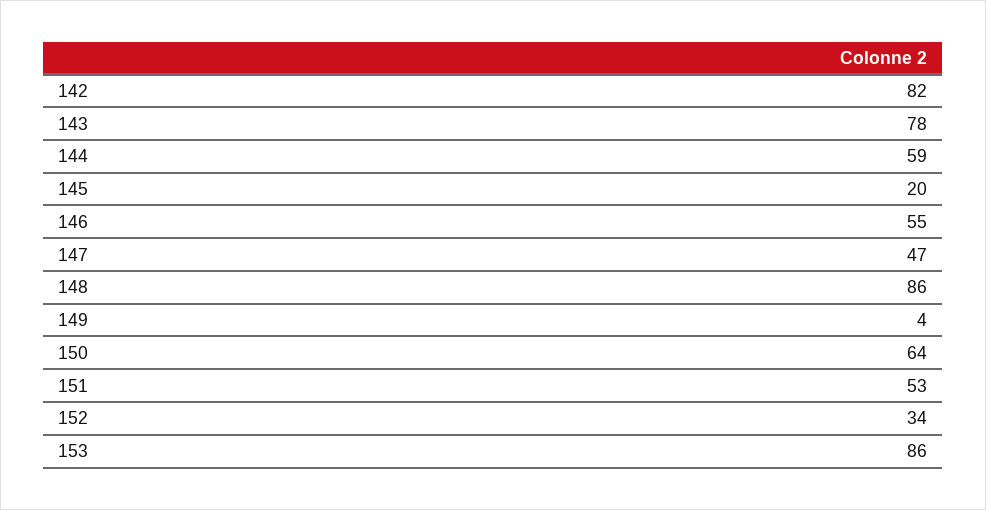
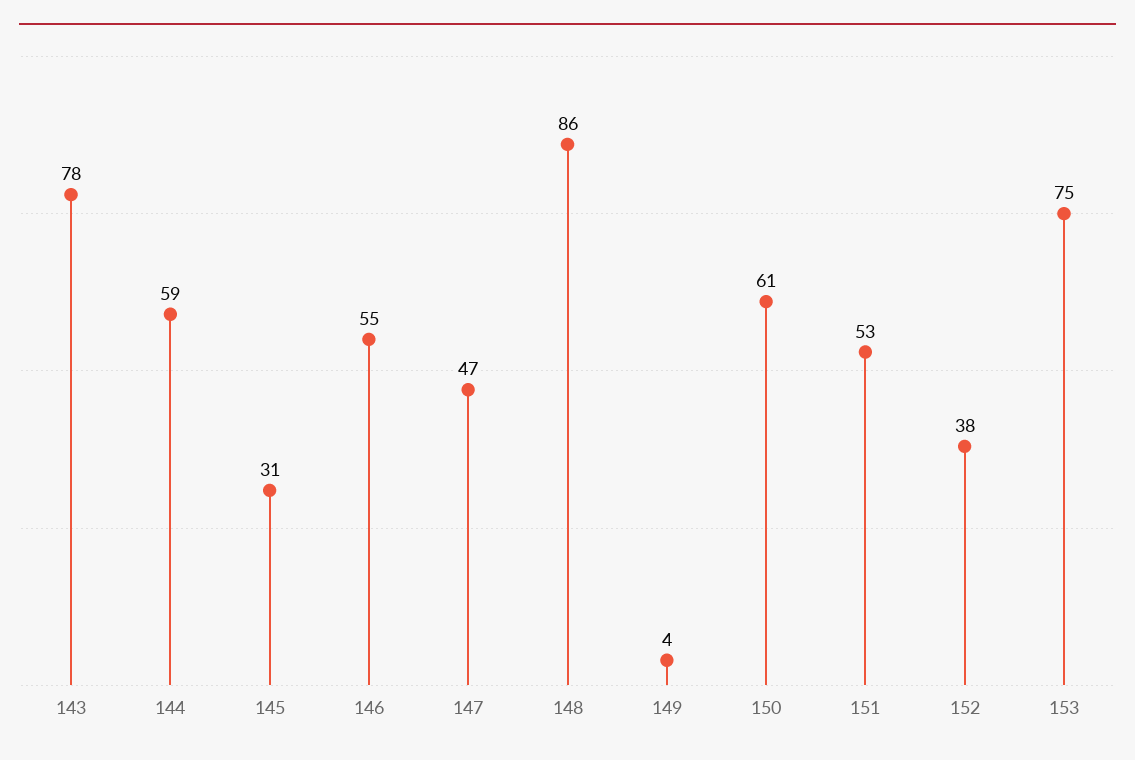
142: 82 -> none
145: 20 -> 31
150: 64 -> 61
152: 34 -> 38
153: 86 -> 75

